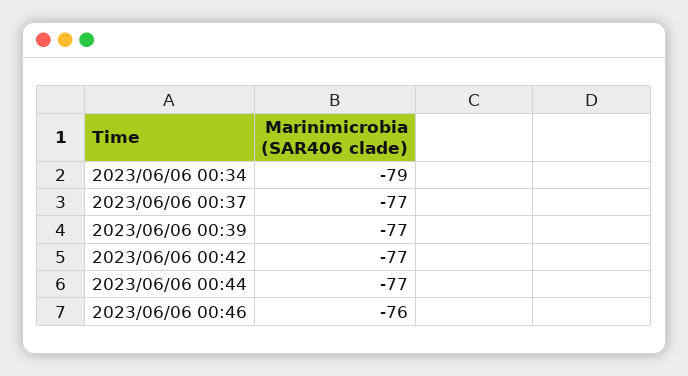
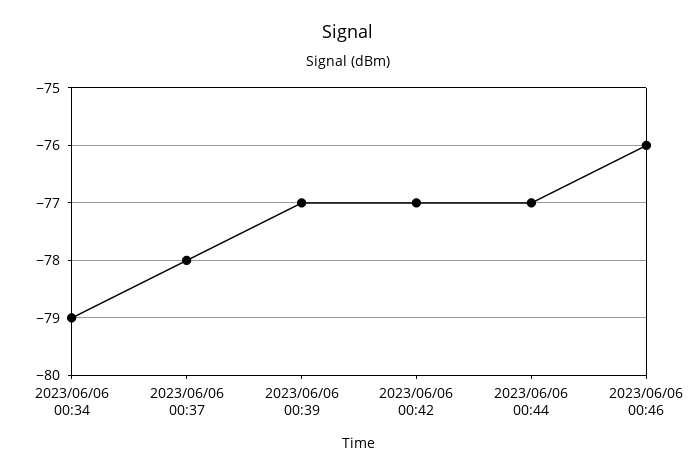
2023/06/06 00:37: -77 -> -78

